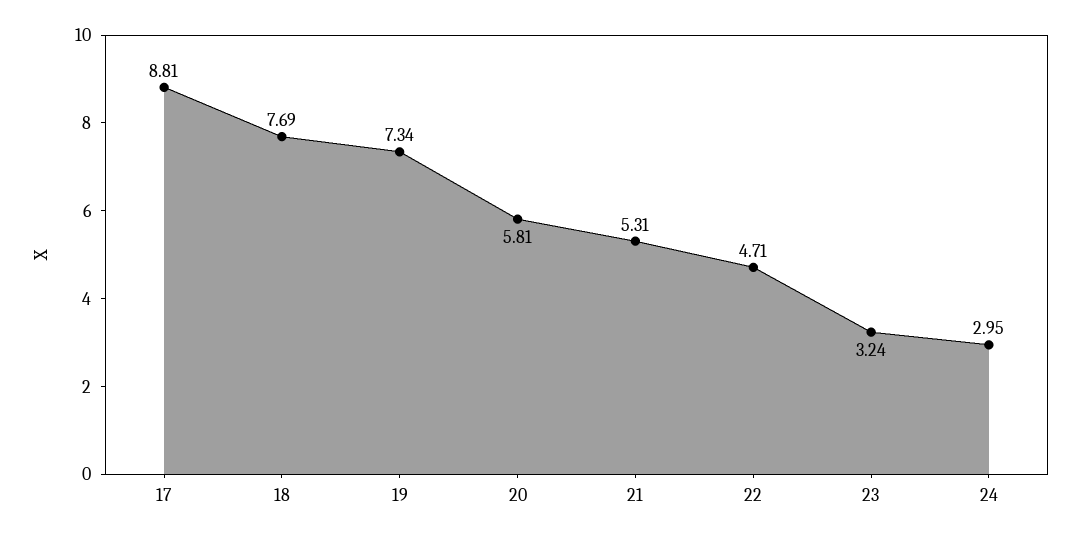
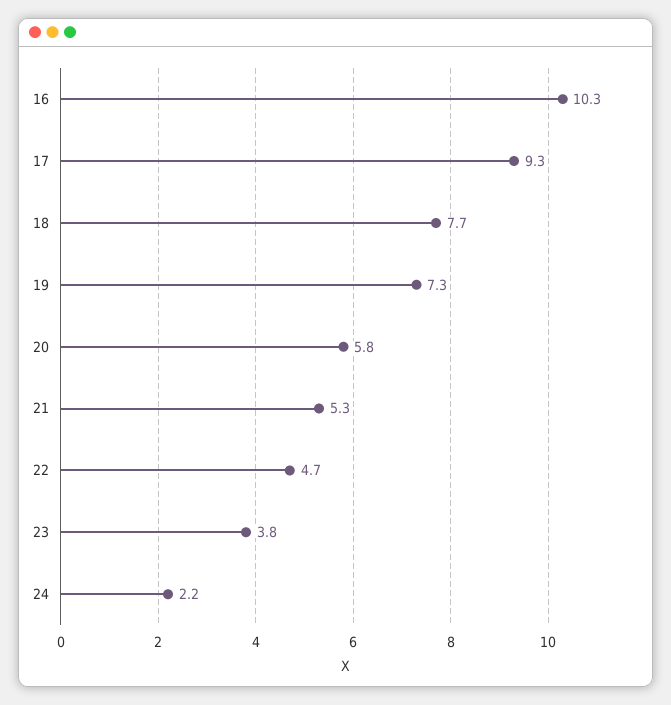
17: 8.81 -> 9.3
23: 3.24 -> 3.8
24: 2.95 -> 2.2
16: none -> 10.3

